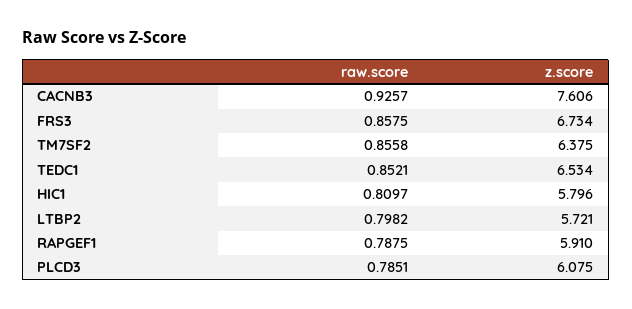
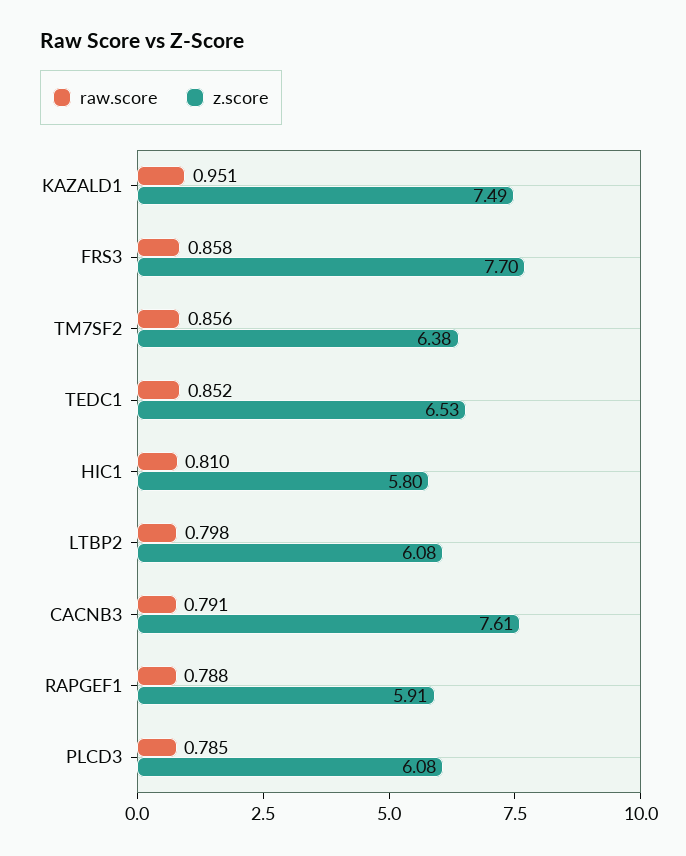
raw.score, CACNB3: 0.9257 -> 0.791
z.score, FRS3: 6.734 -> 7.7
z.score, LTBP2: 5.721 -> 6.08
raw.score, KAZALD1: none -> 0.951
z.score, KAZALD1: none -> 7.49

